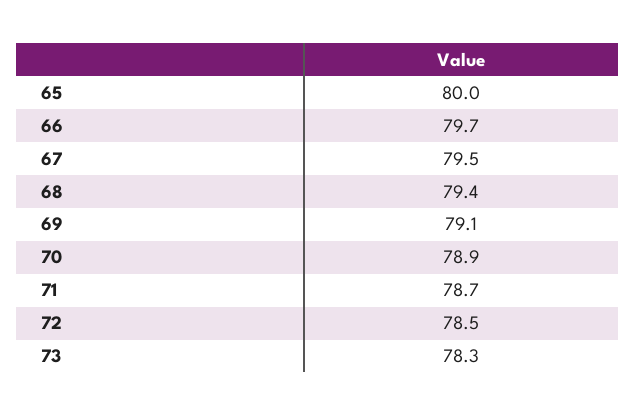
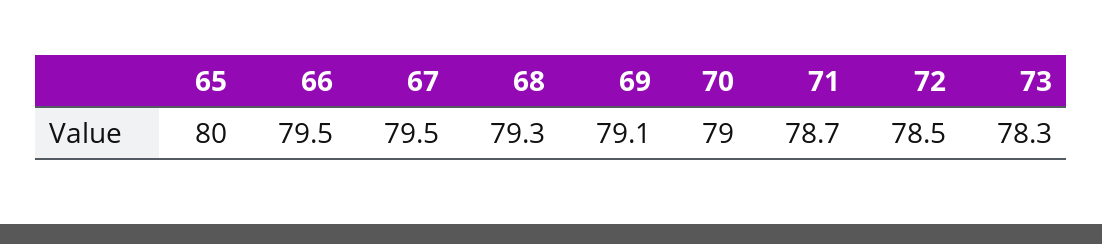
66: 79.7 -> 79.5
68: 79.4 -> 79.3
70: 78.9 -> 79

